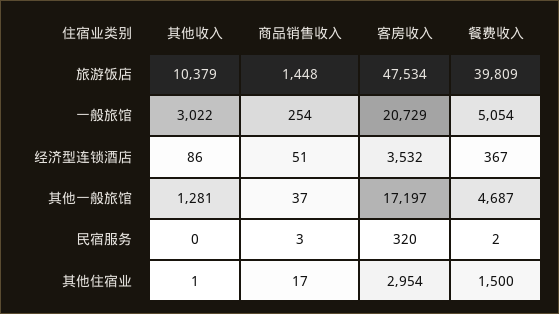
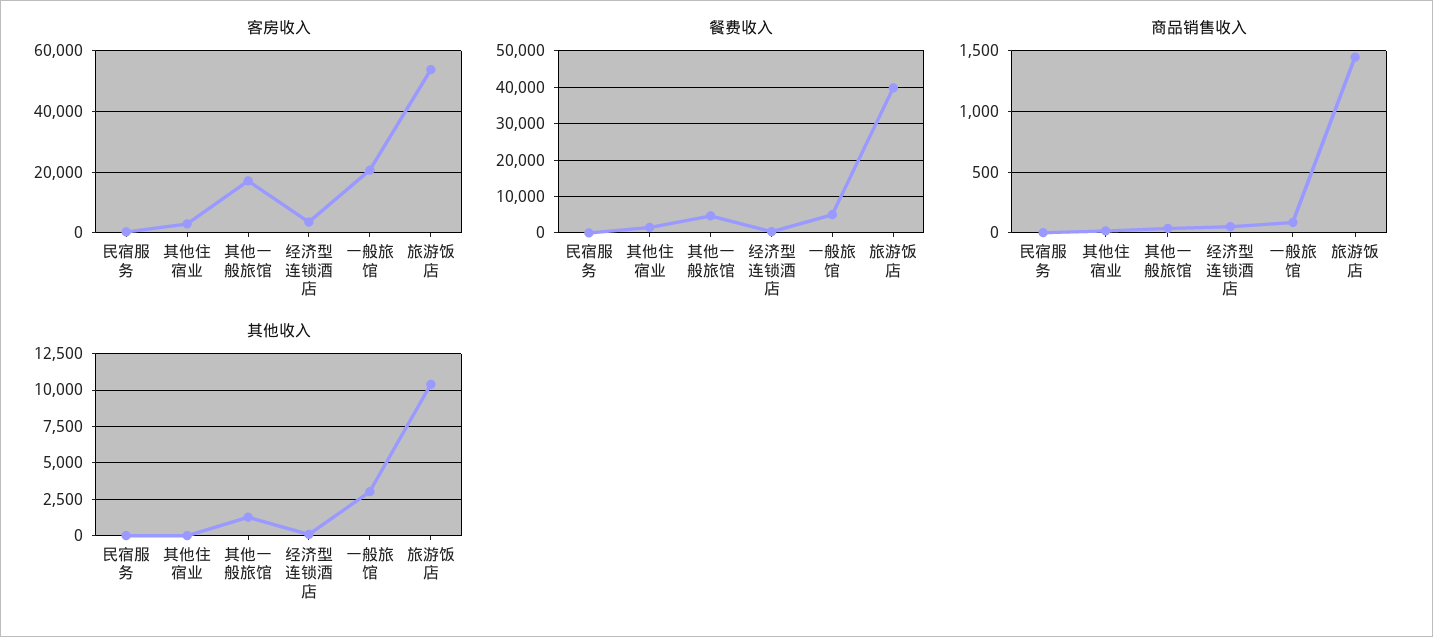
客房收入, 旅游饭店: 47534 -> 54000
商品销售收入, 一般旅馆: 254 -> 100

